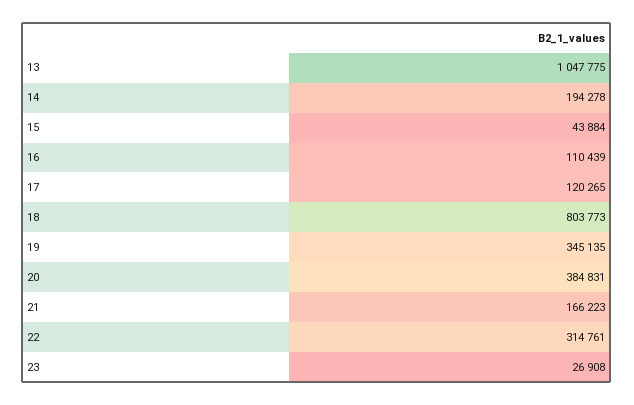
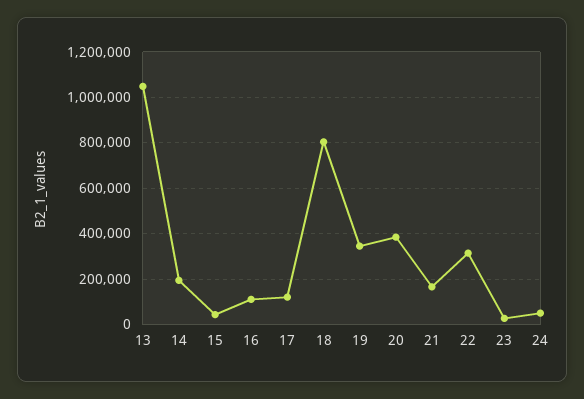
24: none -> 50000

